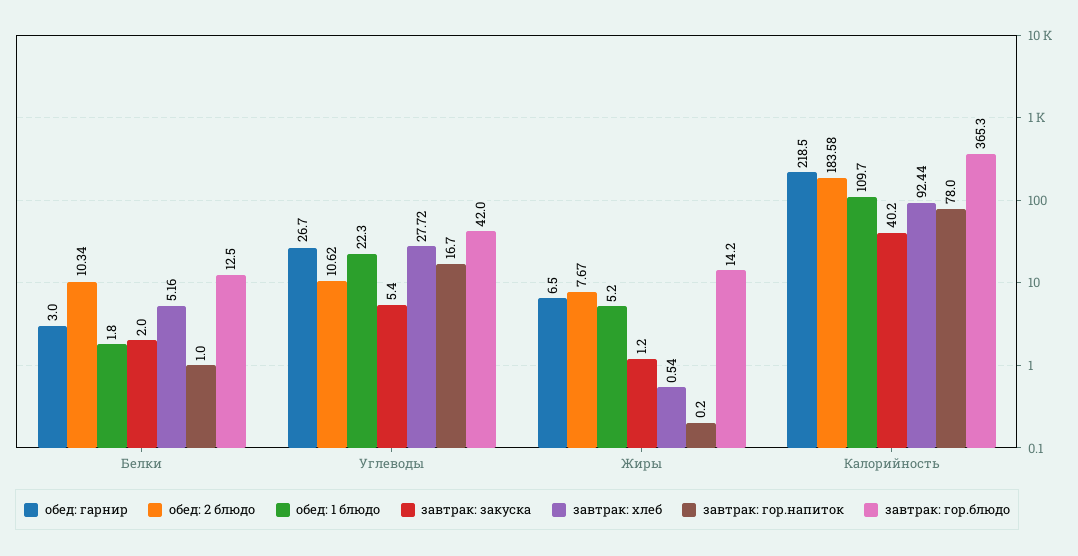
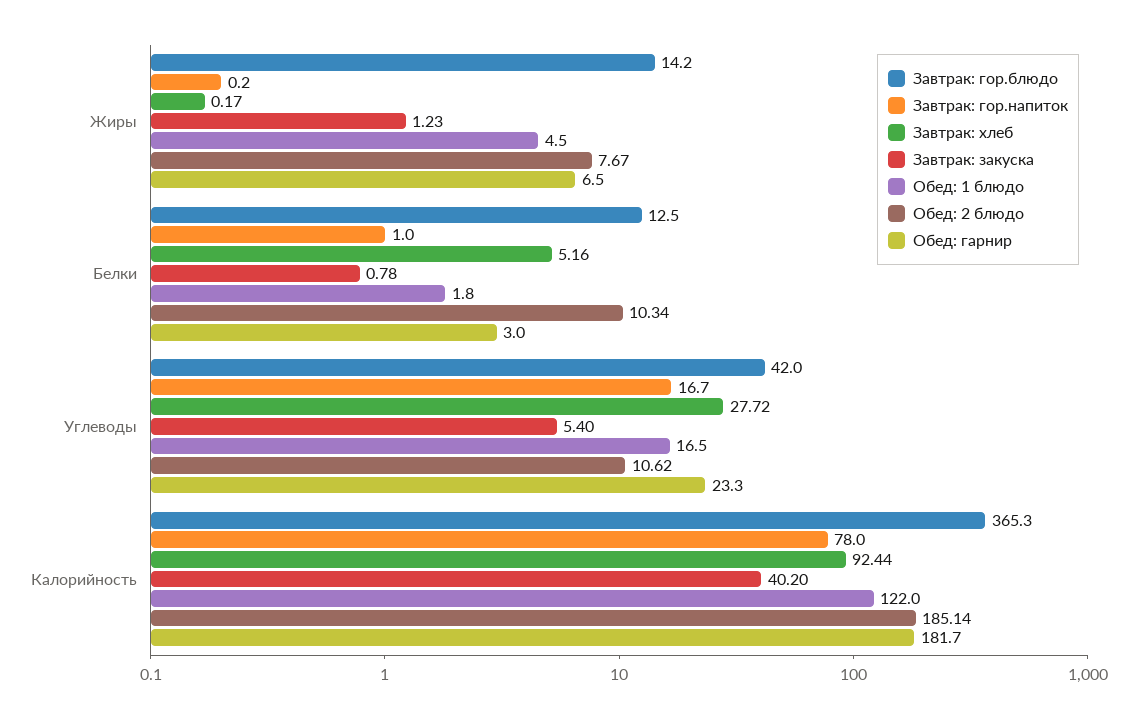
завтрак: закуска, Белки: 2 -> 0.78
обед: гарнир, Углеводы: 26.7 -> 23.3
обед: 1 блюдо, Углеводы: 22.3 -> 16.5
обед: 1 блюдо, Жиры: 5.2 -> 4.5
завтрак: закуска, Жиры: 1.2 -> 1.23
завтрак: хлеб, Жиры: 0.54 -> 0.17
обед: гарнир, Калорийность: 218.5 -> 181.7
обед: 2 блюдо, Калорийность: 183.58 -> 185.14
обед: 1 блюдо, Калорийность: 109.7 -> 122

